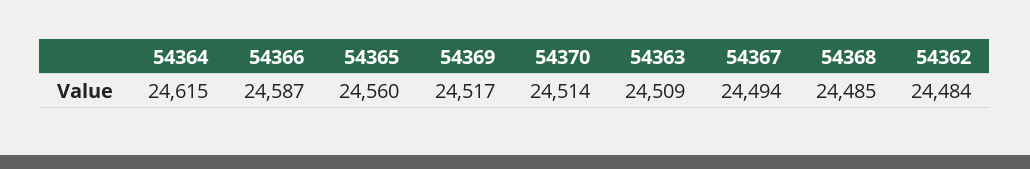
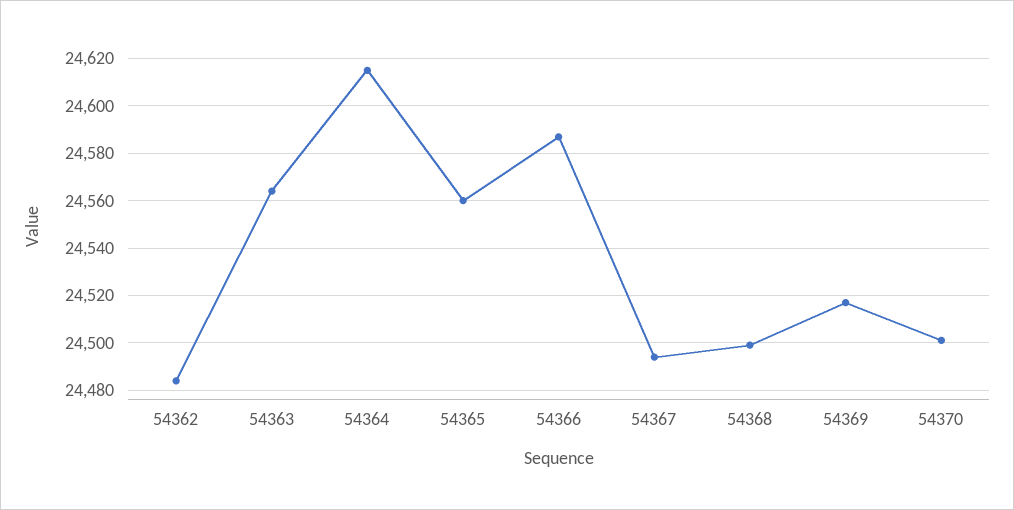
54370: 24514 -> 24500
54363: 24509 -> 24565
54368: 24485 -> 24500

